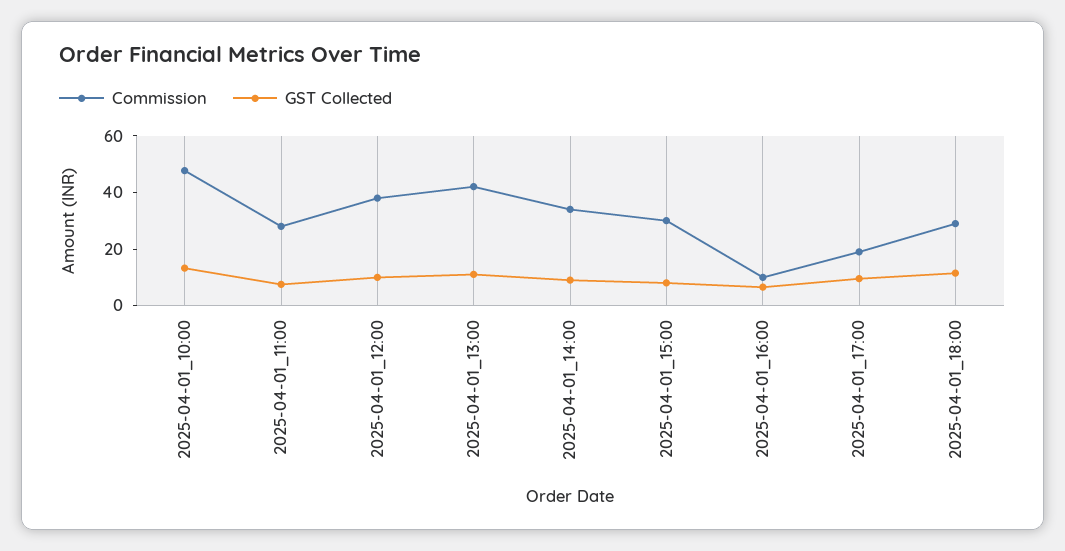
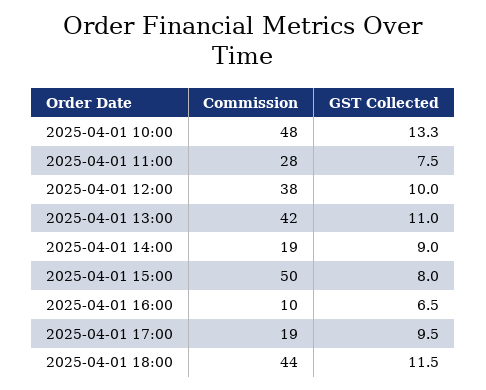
Commission, 2025-04-01_14:00: 35 -> 19
Commission, 2025-04-01_15:00: 30 -> 50
Commission, 2025-04-01_18:00: 30 -> 44

